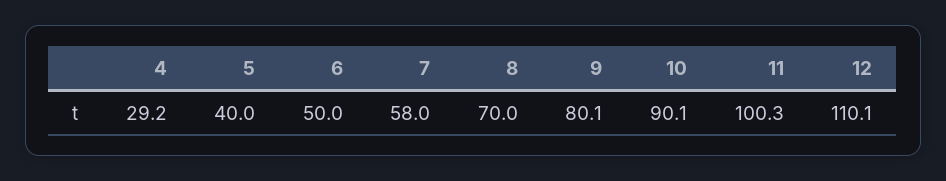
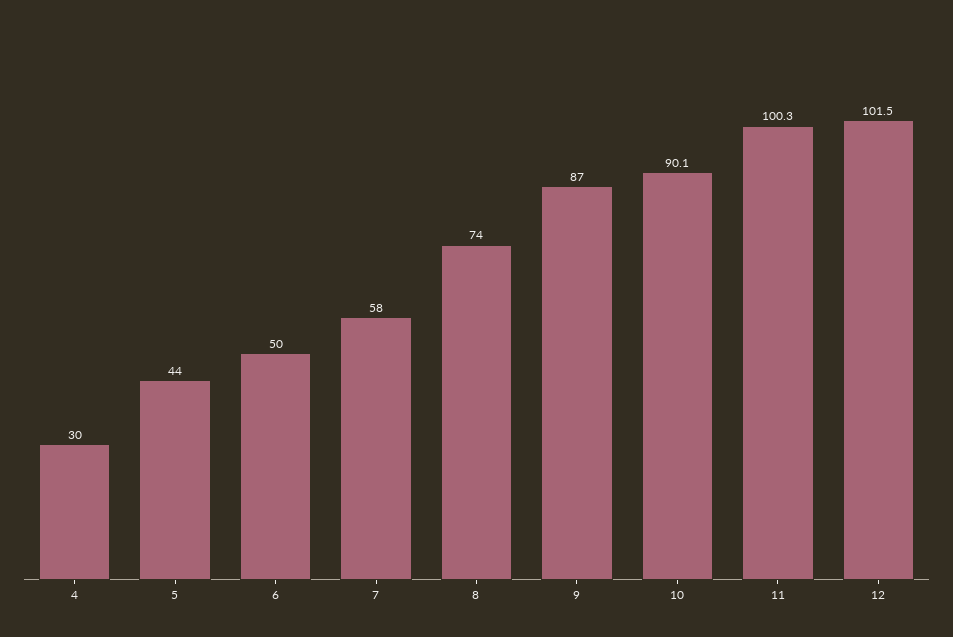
4: 29.2 -> 30
5: 40 -> 44
8: 70 -> 74
9: 80.1 -> 87
12: 110.1 -> 101.5

